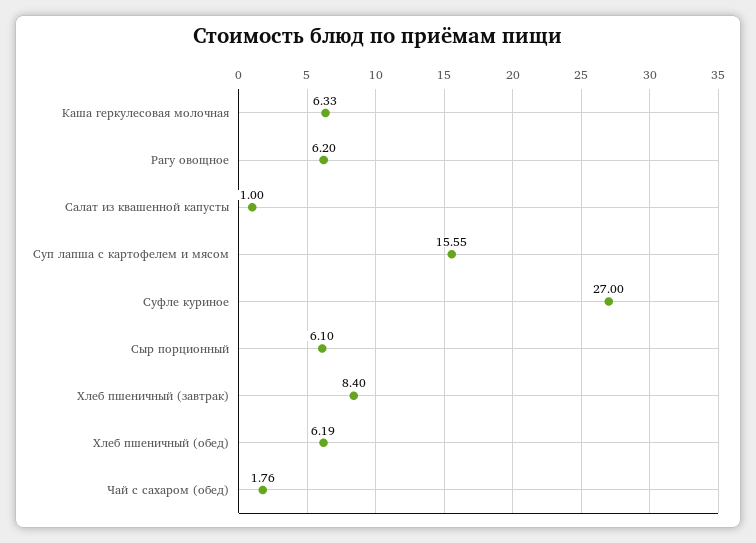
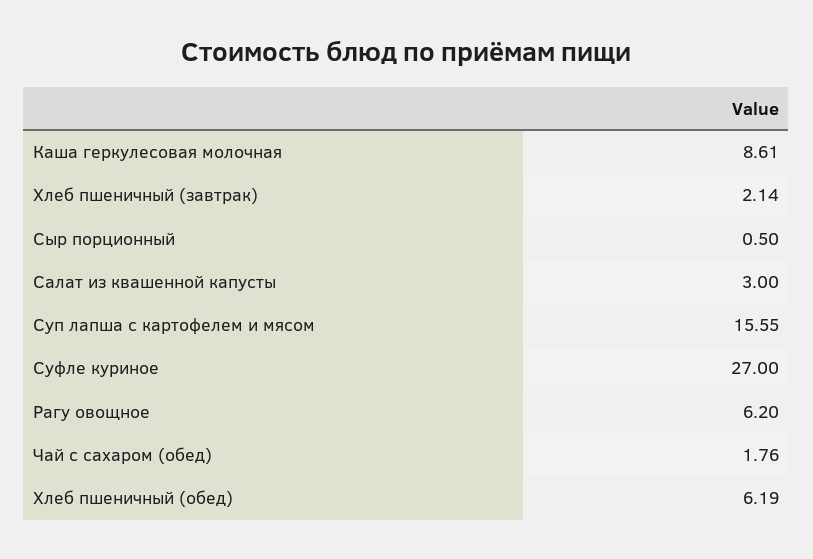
Каша геркулесовая молочная: 6.33 -> 8.61
Салат из квашенной капусты: 1 -> 3
Сыр порционный: 6.1 -> 0.5
Хлеб пшеничный (завтрак): 8.4 -> 2.14

